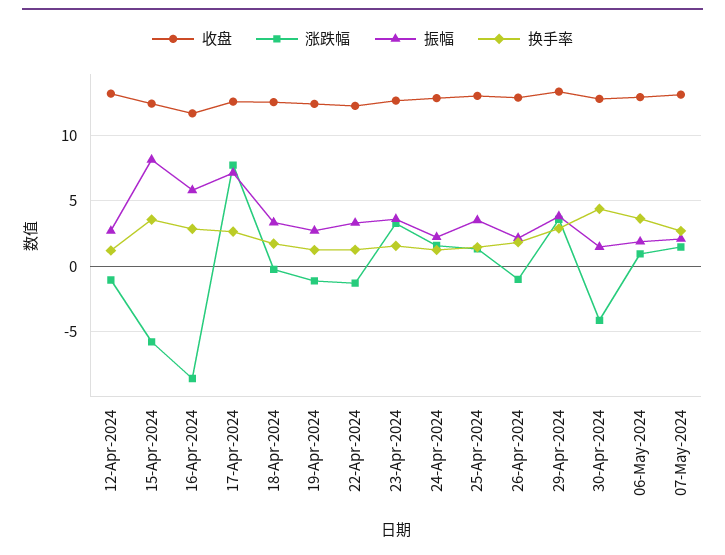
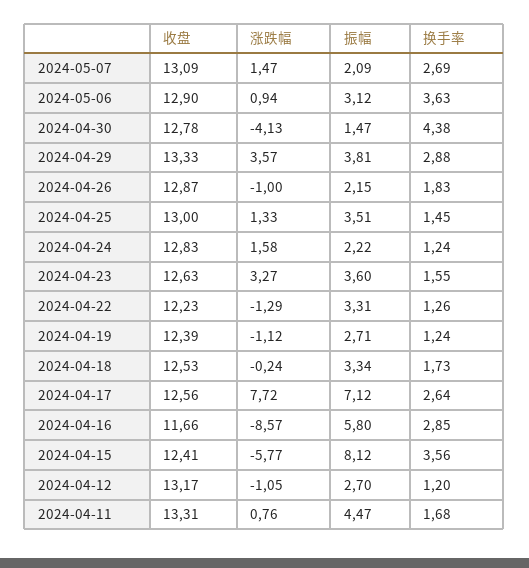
振幅, 06-May-2024: 2 -> 3.12
收盘, 2024-04-11: none -> 13.31
涨跌幅, 2024-04-11: none -> 0.76
振幅, 2024-04-11: none -> 4.47
换手率, 2024-04-11: none -> 1.68

